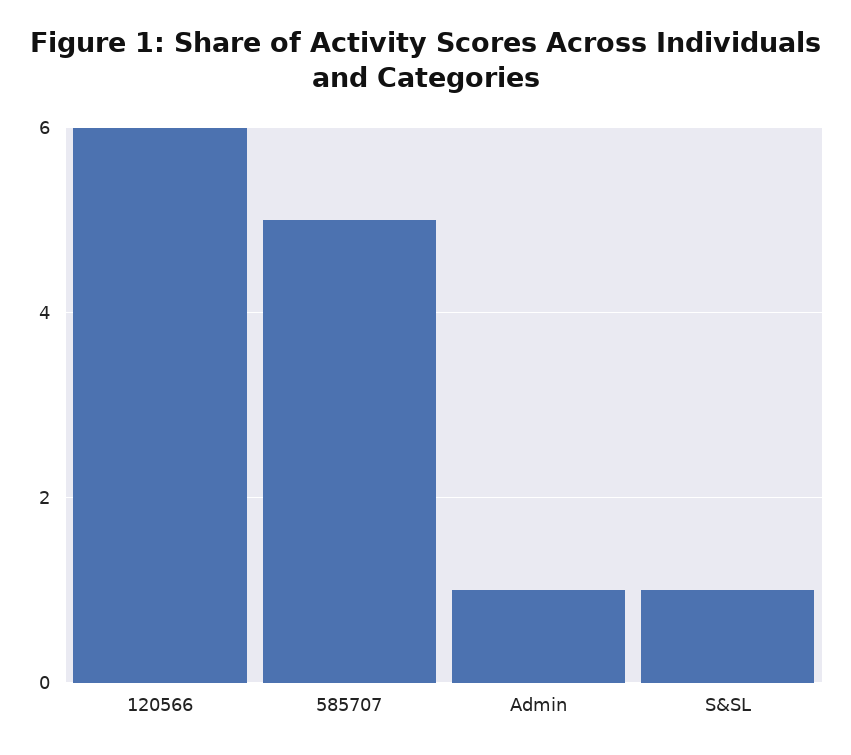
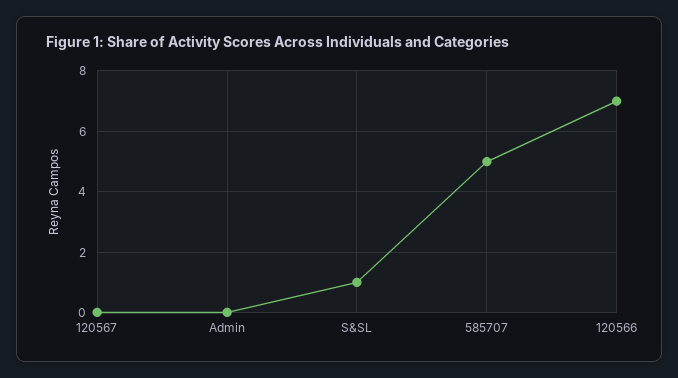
120566: 6 -> 7
Admin: 1 -> 0
120567: none -> 0

